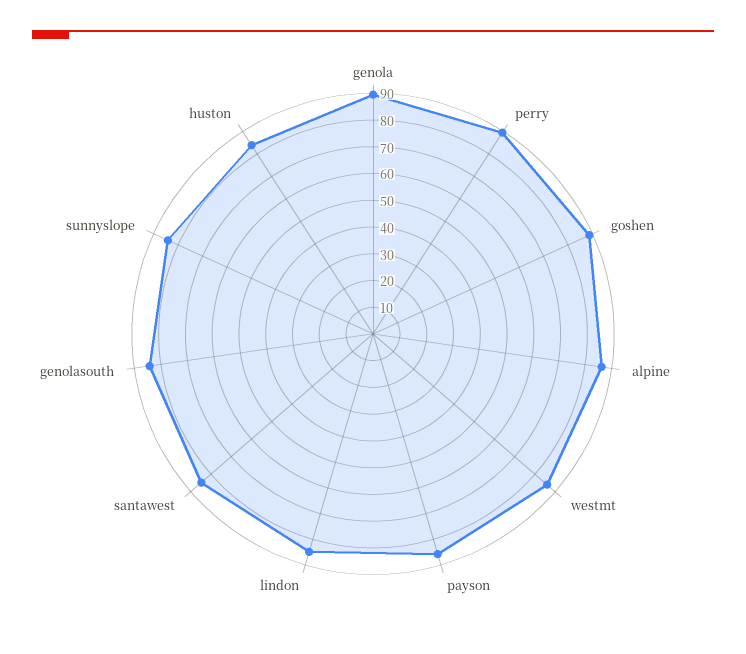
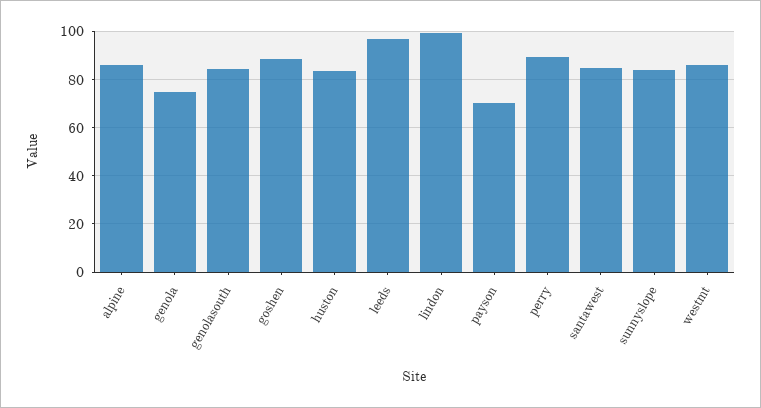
genola: 90 -> 75
payson: 85 -> 70
lindon: 85 -> 100
leeds: none -> 97.5

